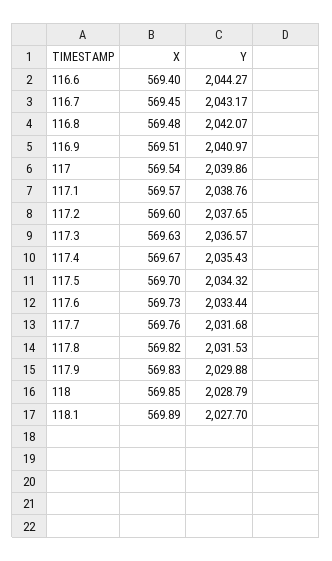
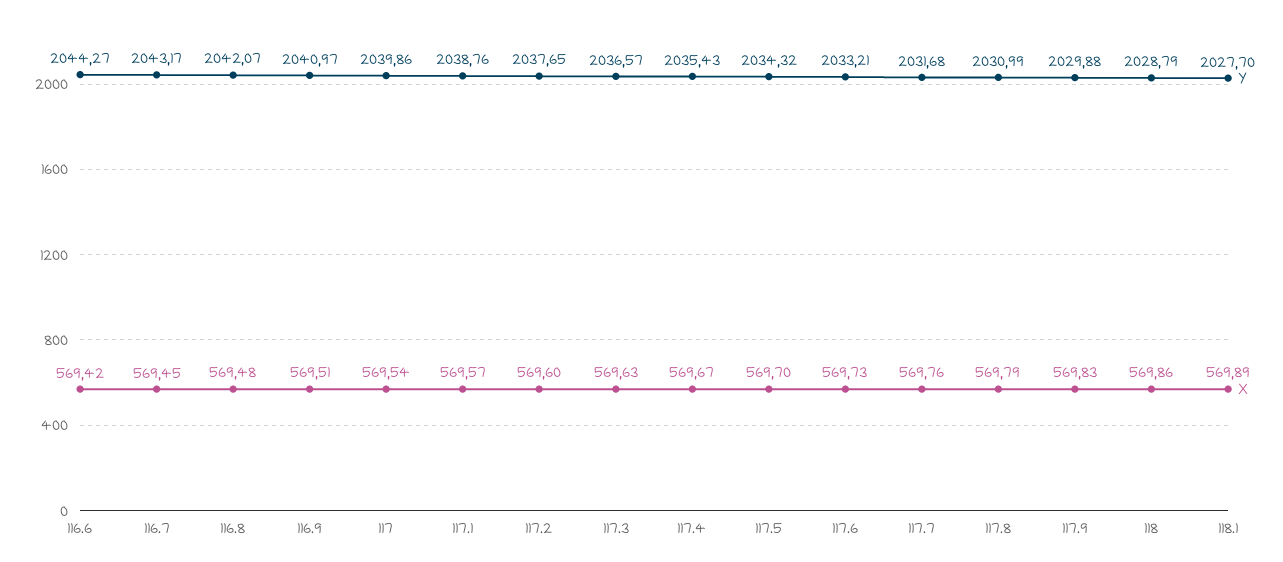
X, 116.6: 569.4 -> 569.42
Y, 117.6: 2033.44 -> 2033.21
X, 117.8: 569.82 -> 569.79
Y, 117.8: 2031.53 -> 2030.99
X, 118: 569.85 -> 569.86

